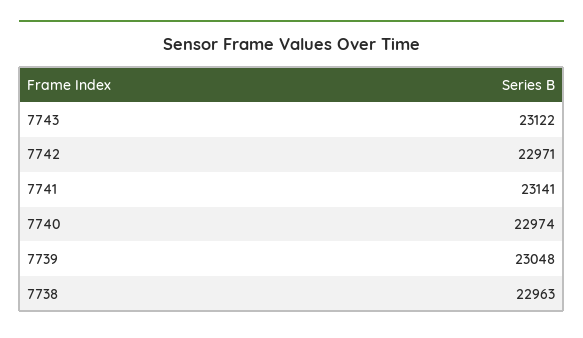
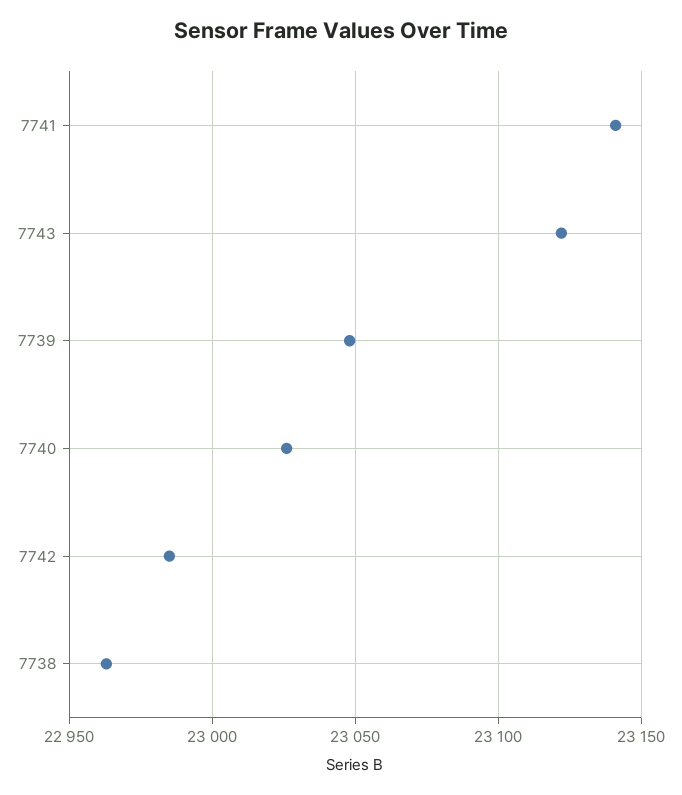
7742: 22971 -> 22985
7740: 22974 -> 23025

